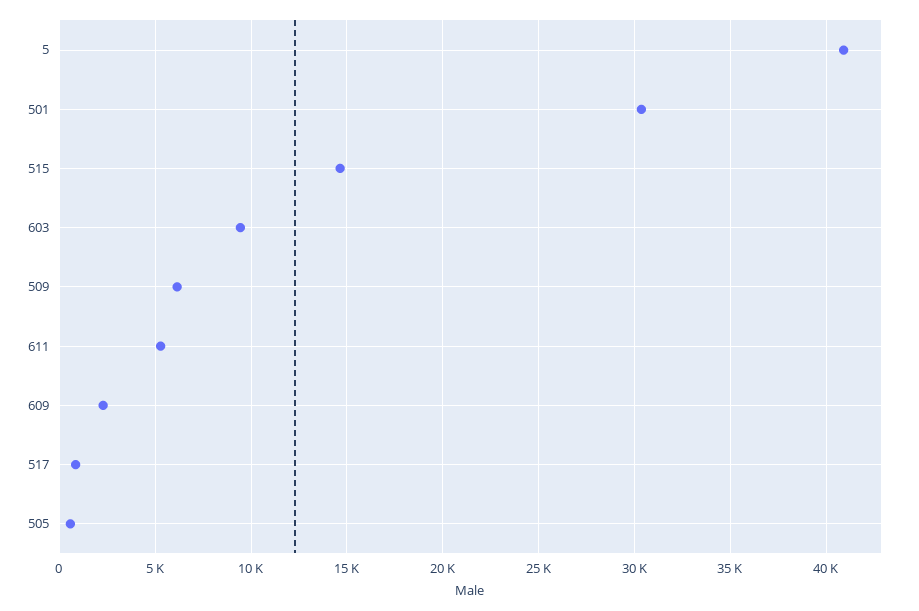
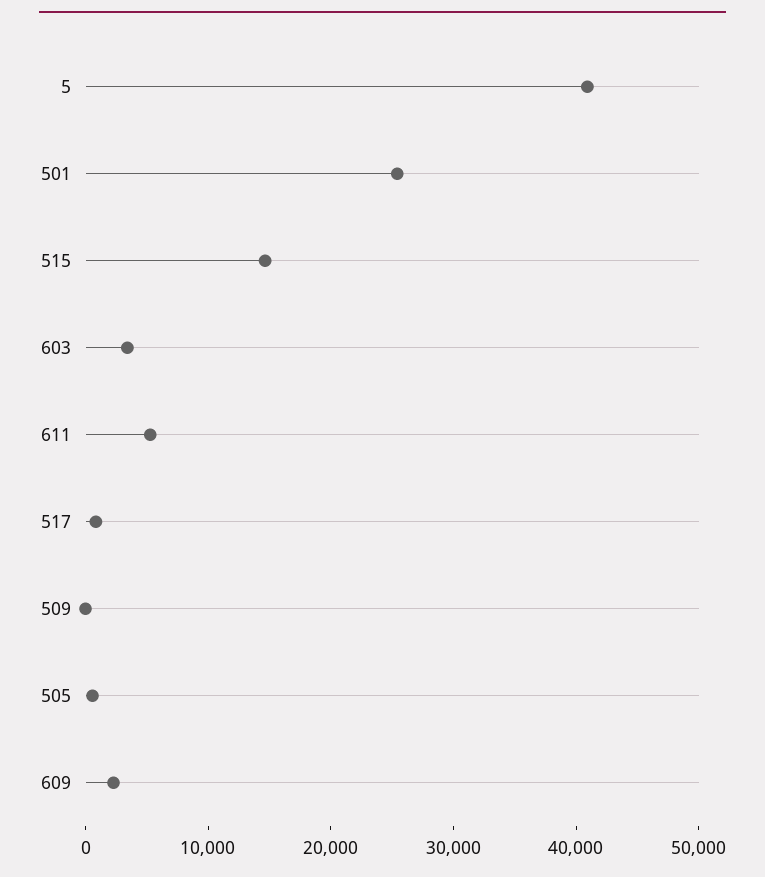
501: 30500 -> 26000
603: 9500 -> 4000
509: 6000 -> 0

